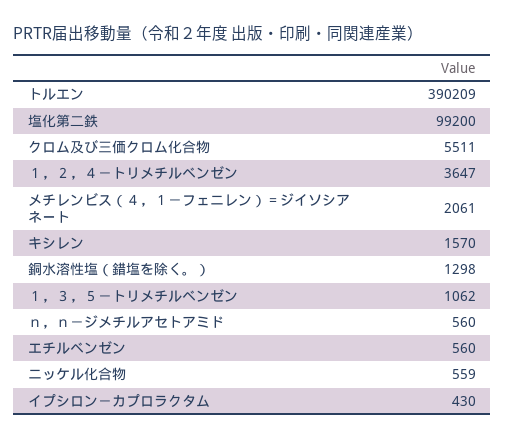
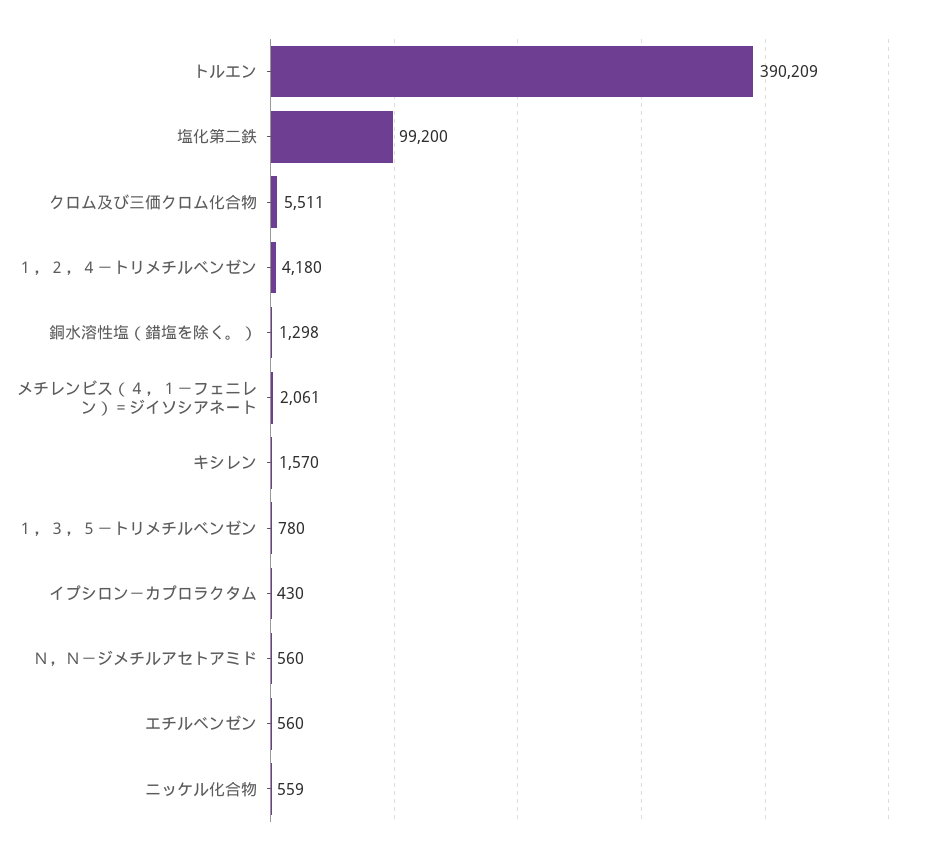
１，２，４－トリメチルベンゼン: 3647 -> 4180
１，３，５－トリメチルベンゼン: 1062 -> 780

